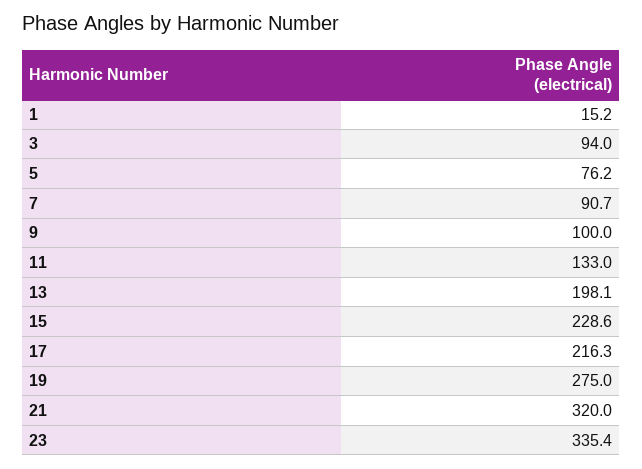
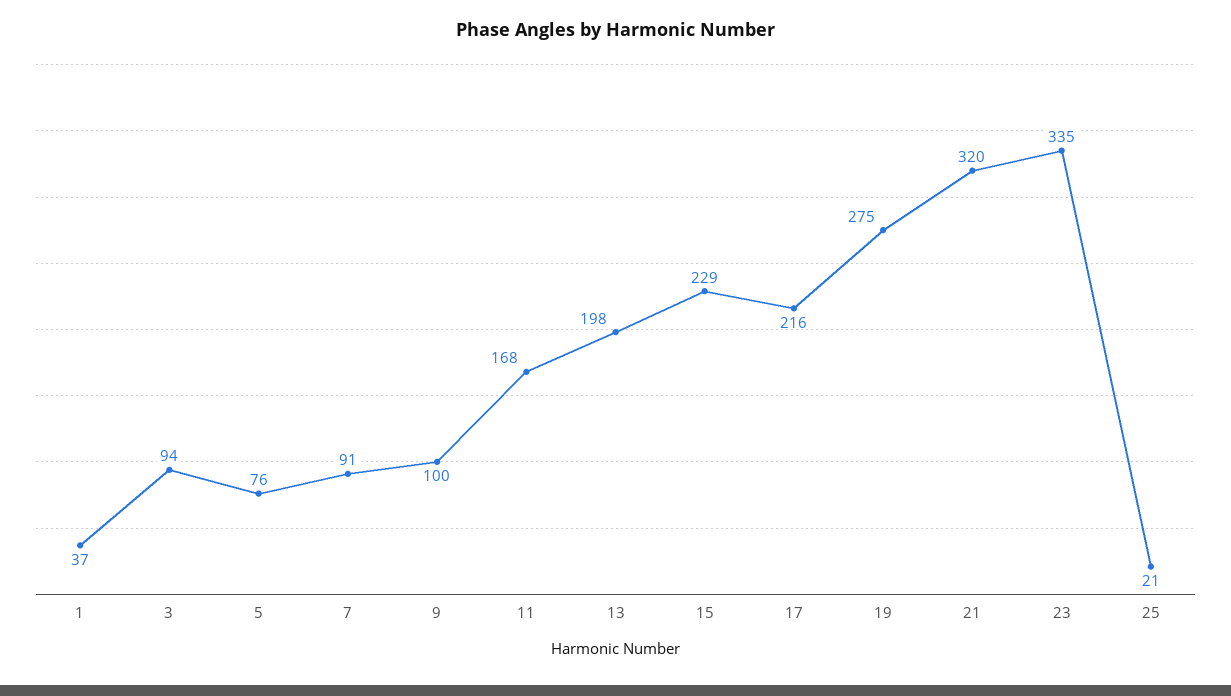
1: 15.2 -> 37
11: 133 -> 168
25: none -> 21

